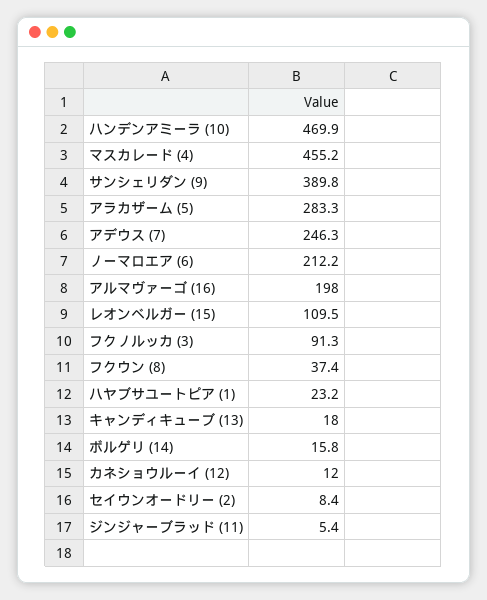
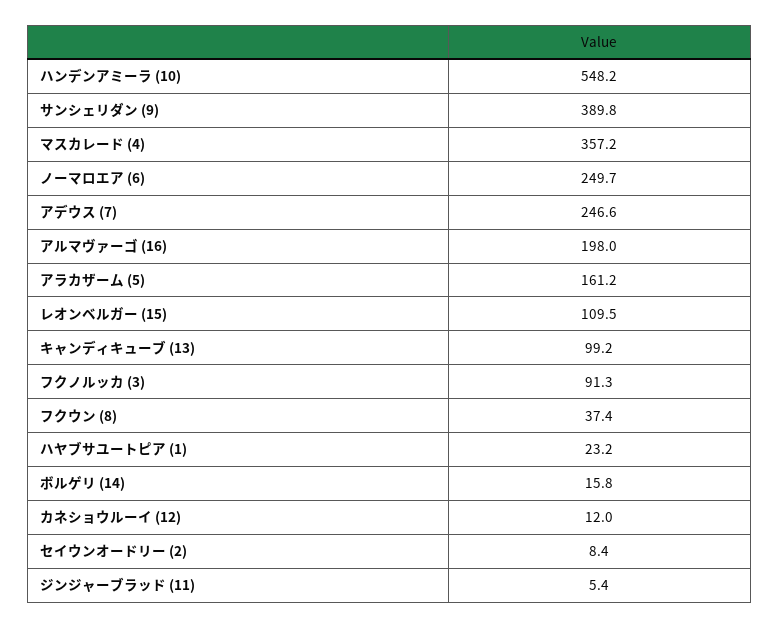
ハンデンアミーラ (10): 469.9 -> 548.2
マスカレード (4): 455.2 -> 357.2
アラカザーム (5): 283.3 -> 161.2
アデウス (7): 246.3 -> 246.6
ノーマロエア (6): 212.2 -> 249.7
キャンディキューブ (13): 18 -> 99.2

